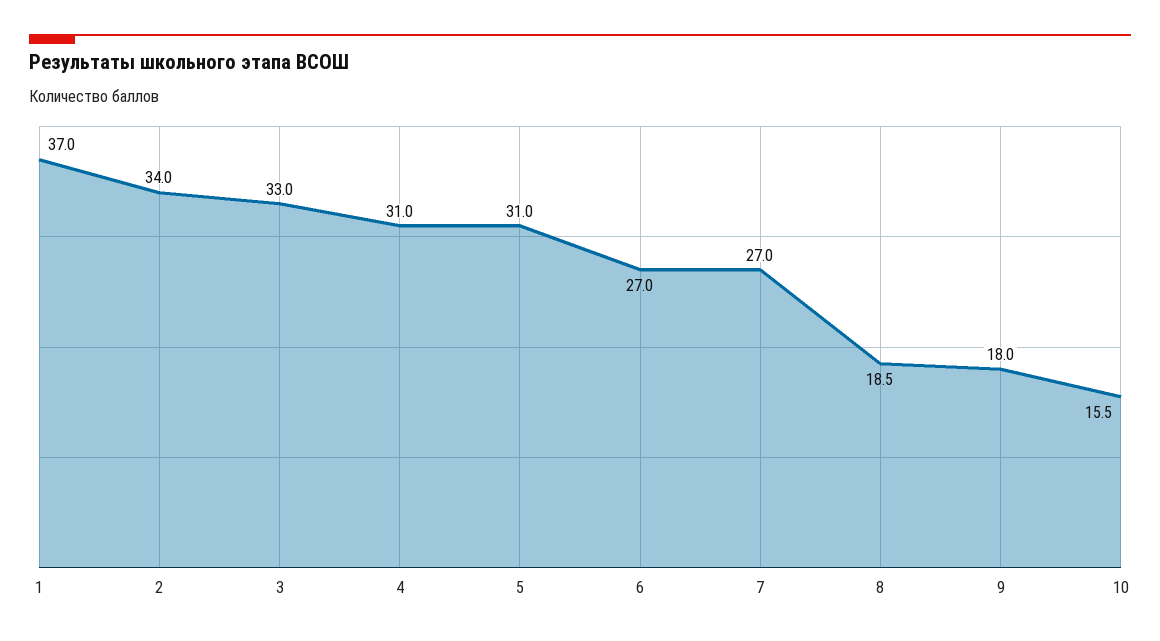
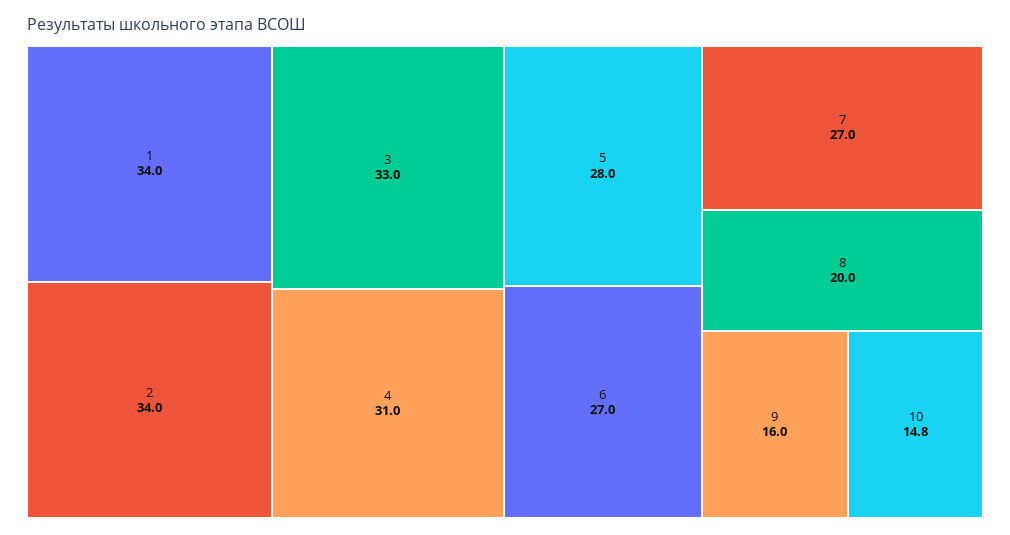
1: 37 -> 34
5: 31 -> 28
8: 18.5 -> 20
9: 18 -> 16
10: 15.5 -> 14.8

